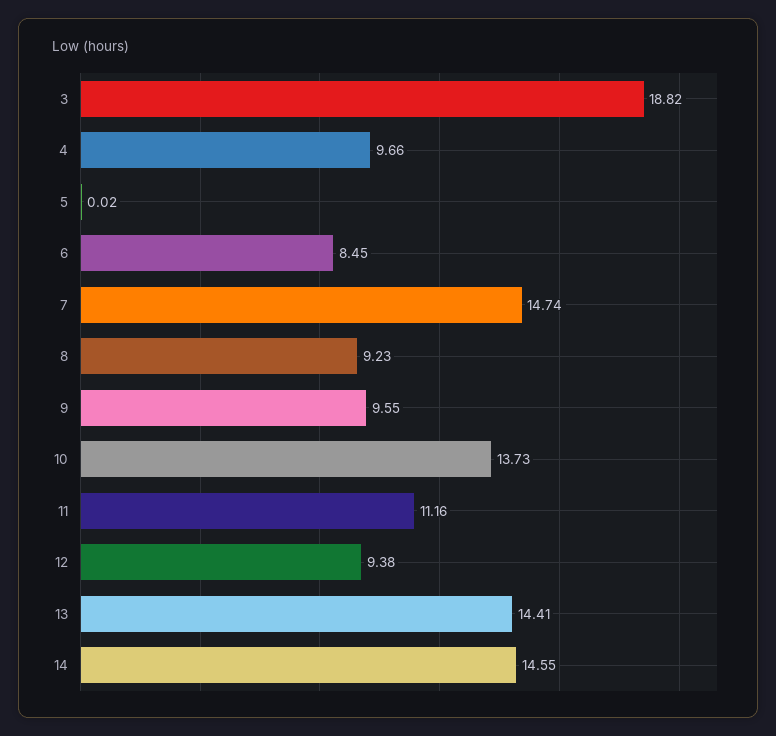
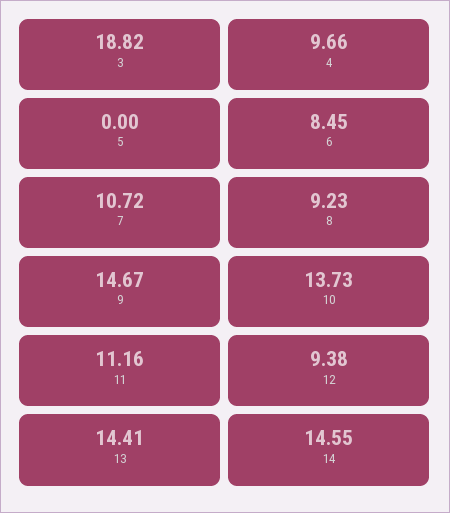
5: 0.02 -> 0
7: 14.74 -> 10.72
9: 9.55 -> 14.67

